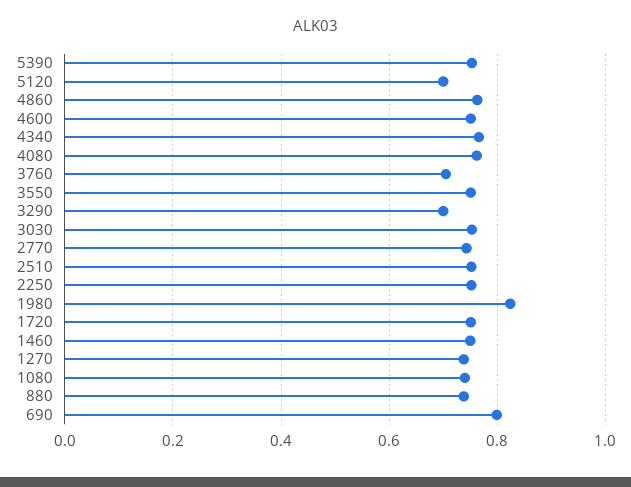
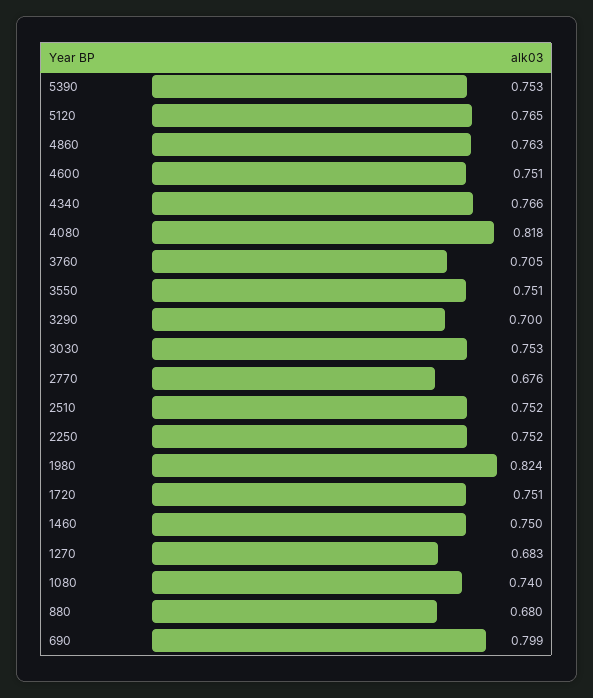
5120: 0.7 -> 0.765
4080: 0.76 -> 0.818
2770: 0.74 -> 0.676
1270: 0.74 -> 0.683
880: 0.74 -> 0.68

